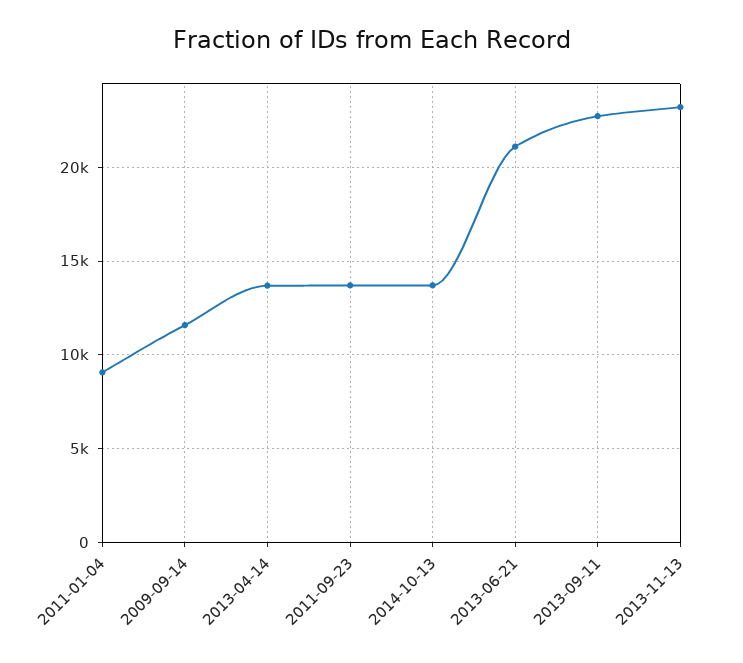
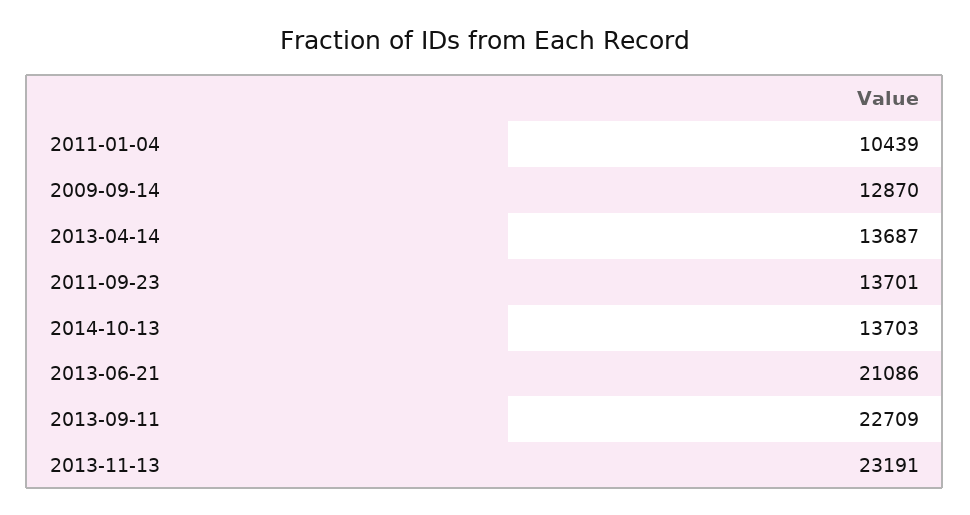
2011-01-04: 9000 -> 10439
2009-09-14: 11500 -> 12870

